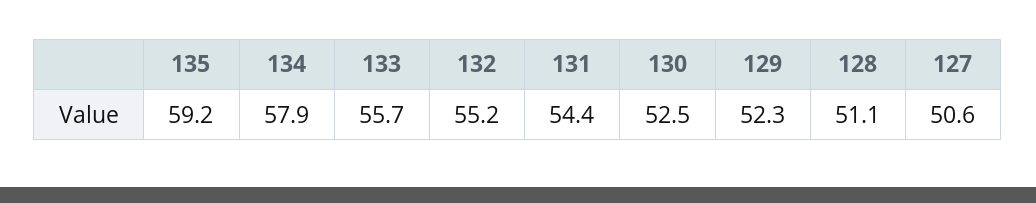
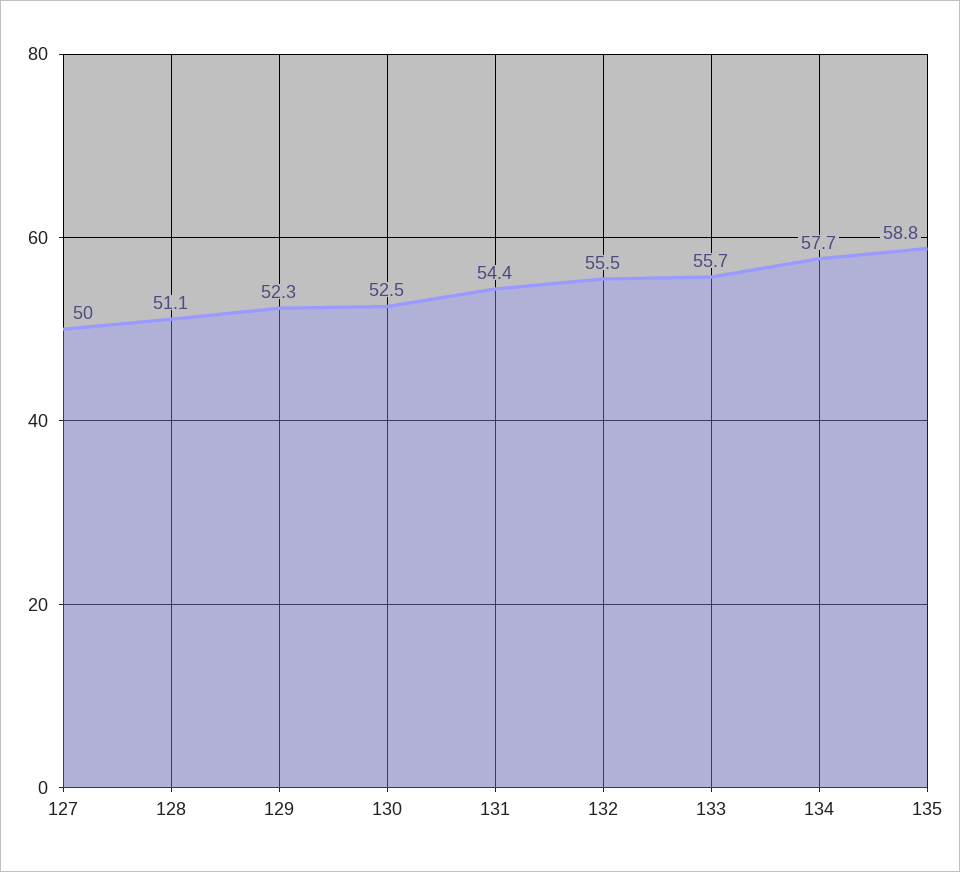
135: 59.2 -> 58.8
134: 57.9 -> 57.7
132: 55.2 -> 55.5
127: 50.6 -> 50

